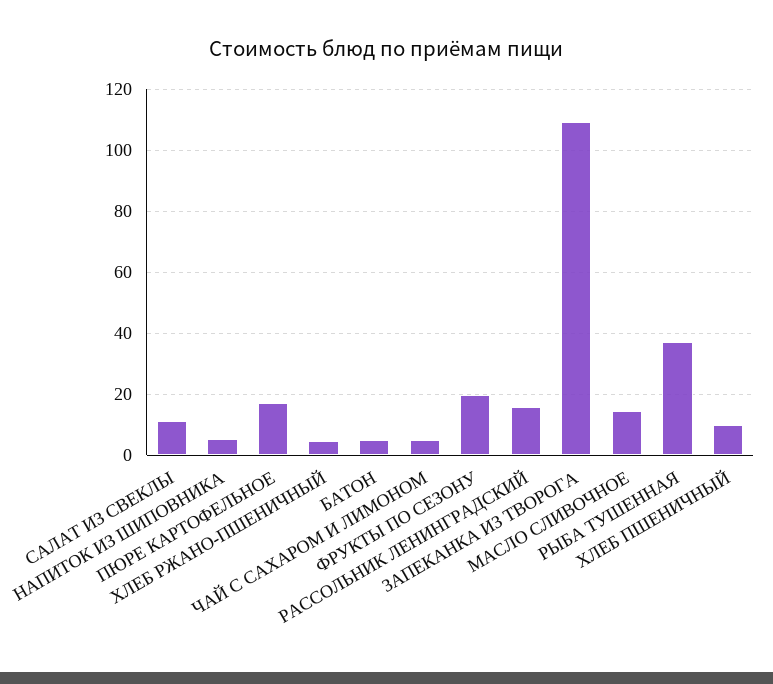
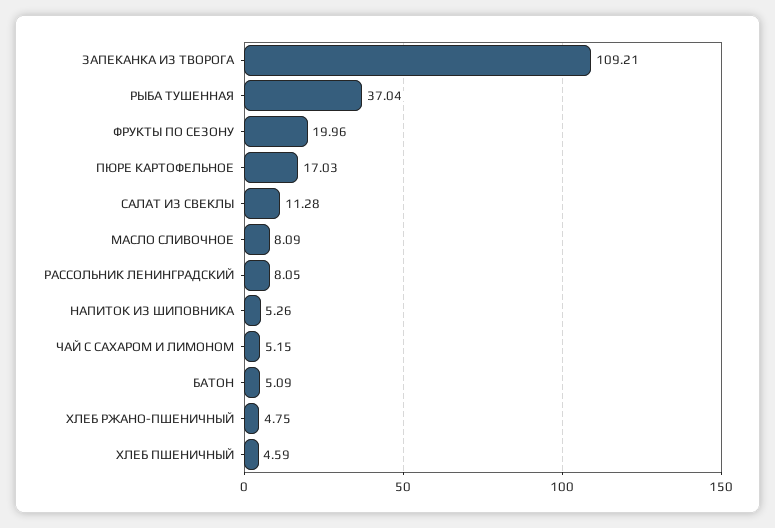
РАССОЛЬНИК ЛЕНИНГРАДСКИЙ: 16 -> 8.05
МАСЛО СЛИВОЧНОЕ: 14 -> 8.09
ХЛЕБ ПШЕНИЧНЫЙ: 10 -> 4.59

